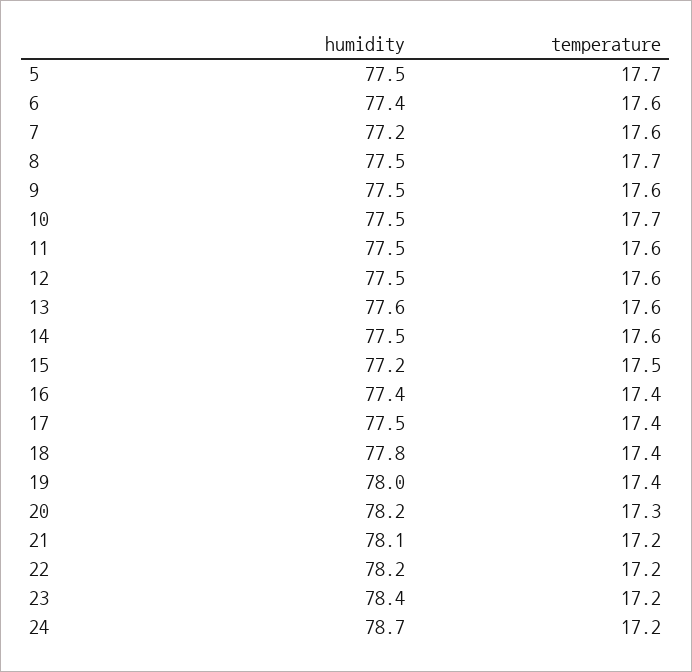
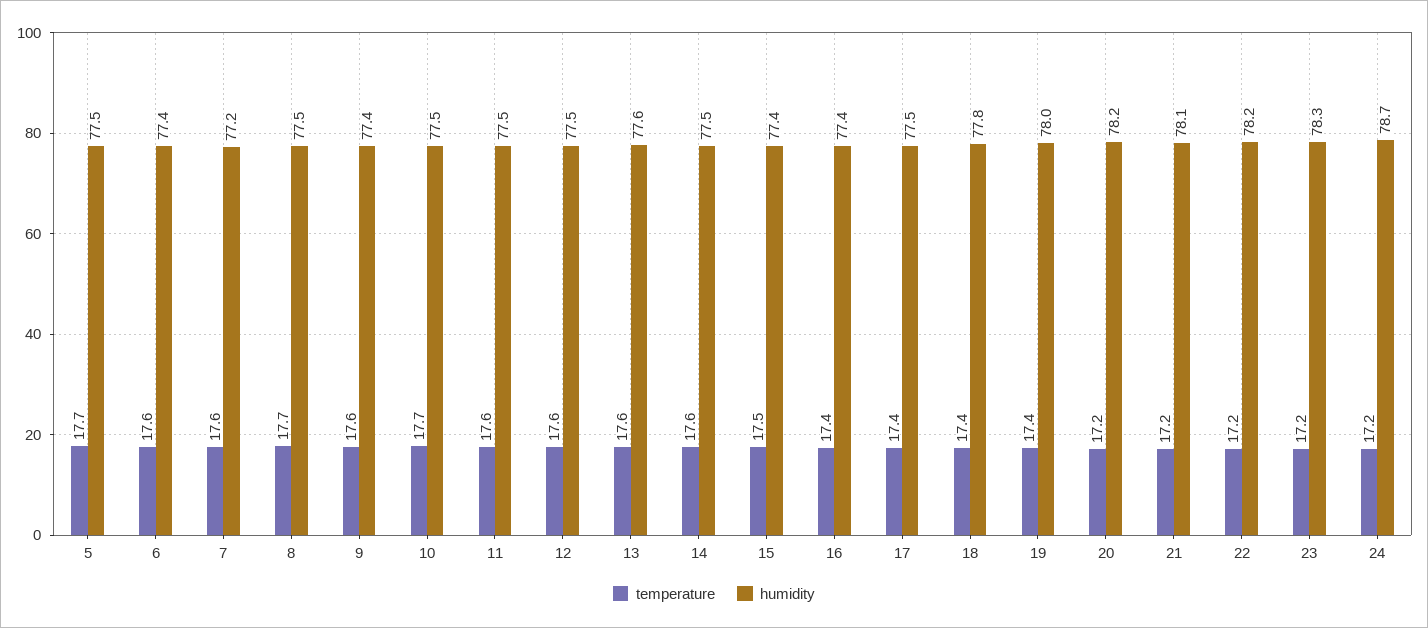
humidity, 9: 77.5 -> 77.4
humidity, 15: 77.2 -> 77.4
temperature, 20: 17.3 -> 17.2
humidity, 23: 78.4 -> 78.3

